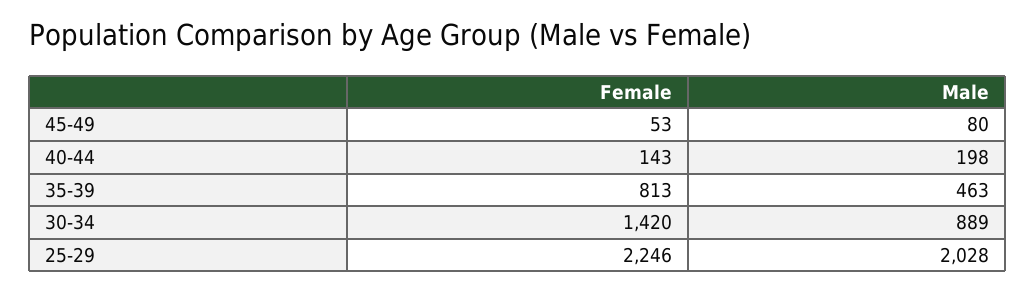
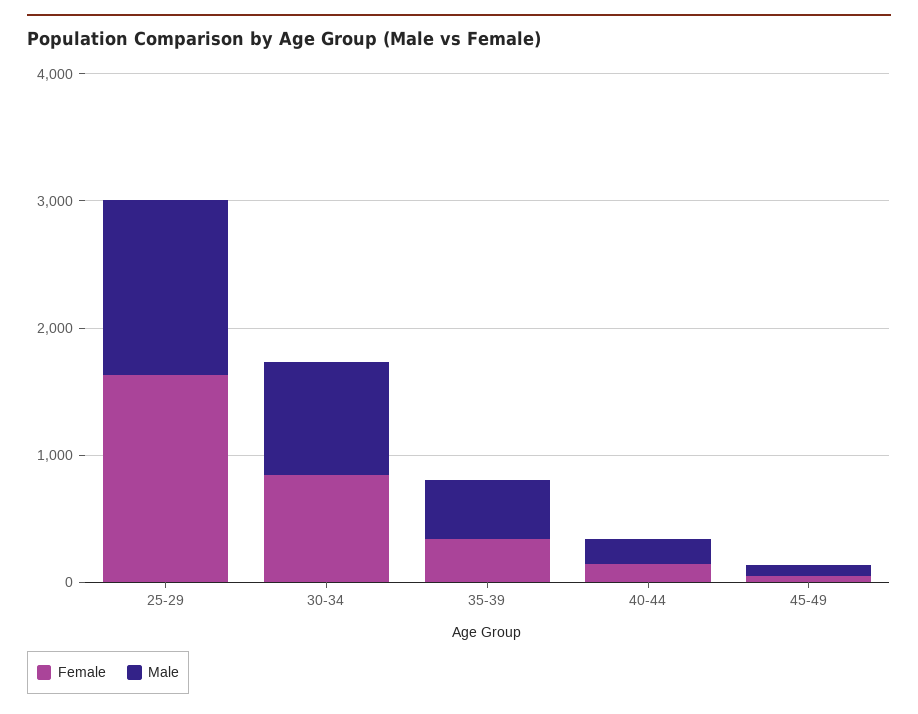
Female, 35-39: 813 -> 400
Female, 30-34: 1420 -> 800
Female, 25-29: 2246 -> 1600
Male, 25-29: 2028 -> 1400

